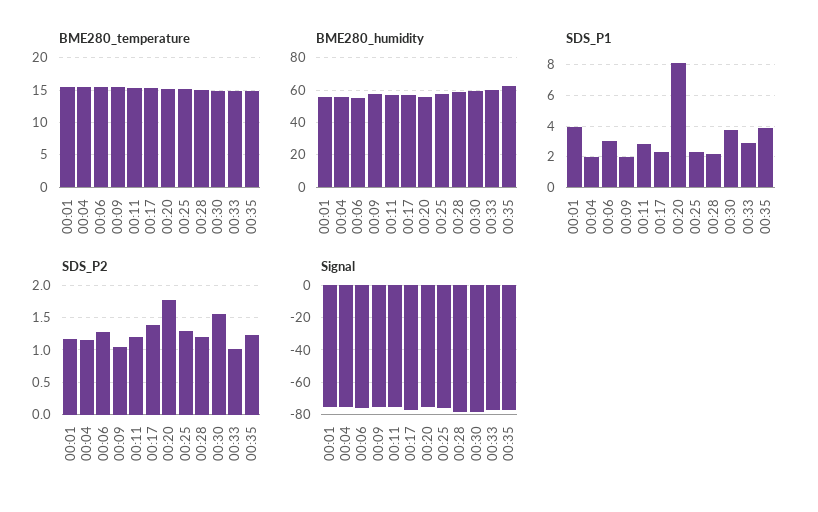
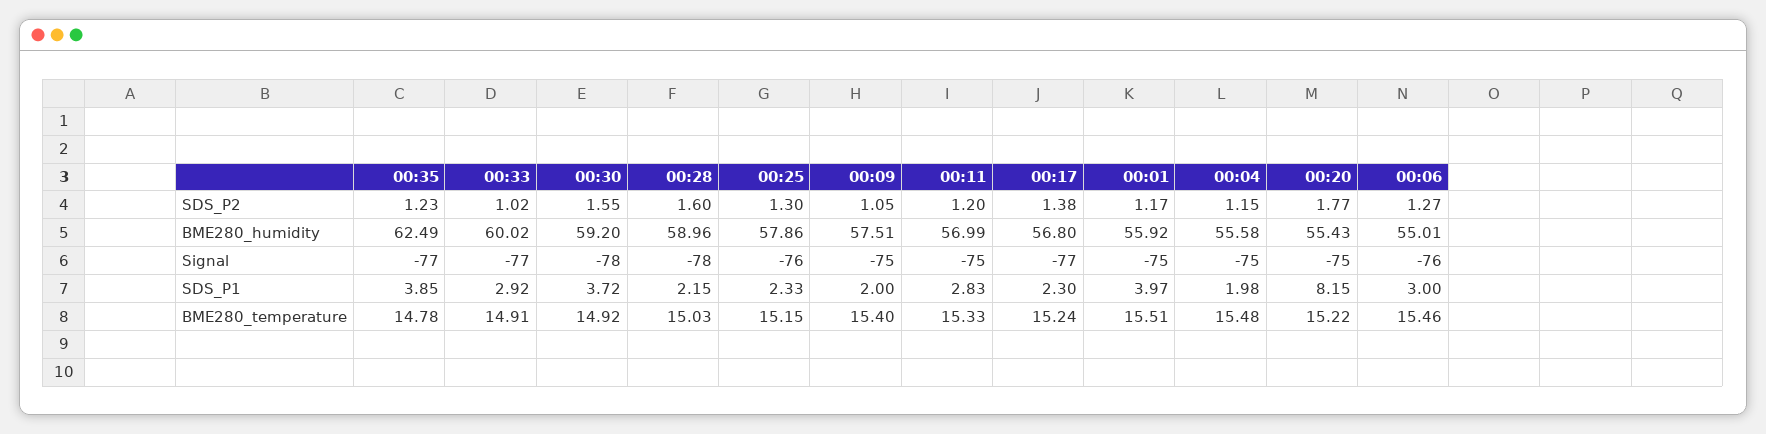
SDS_P2, 00:28: 1.2 -> 1.6

